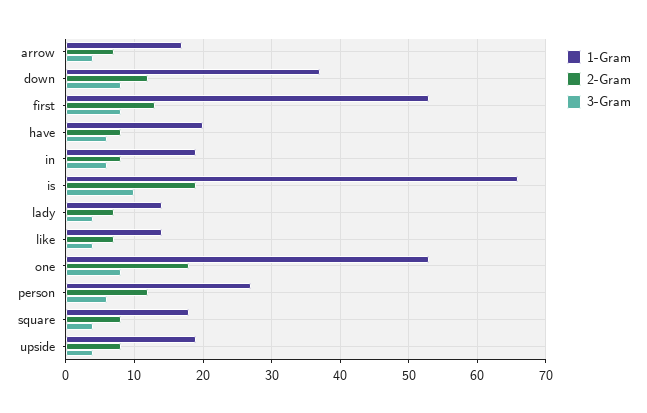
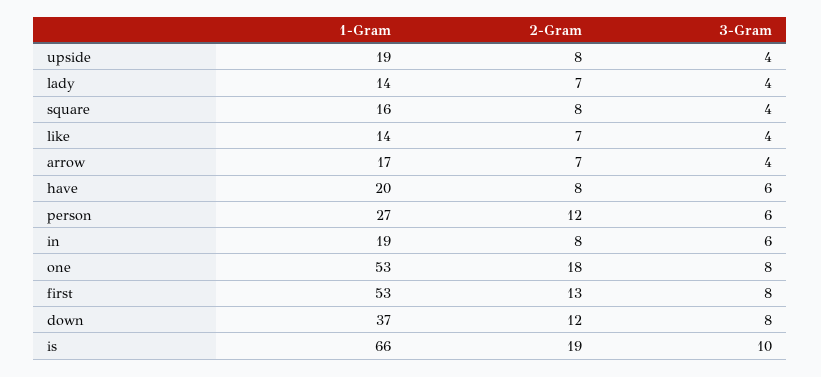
1-Gram, square: 18 -> 16

